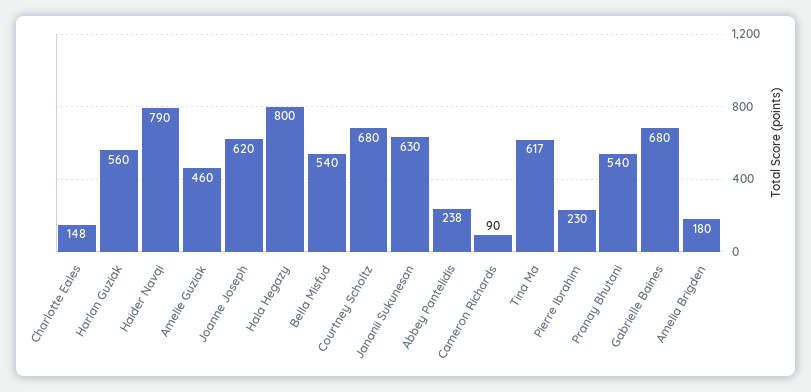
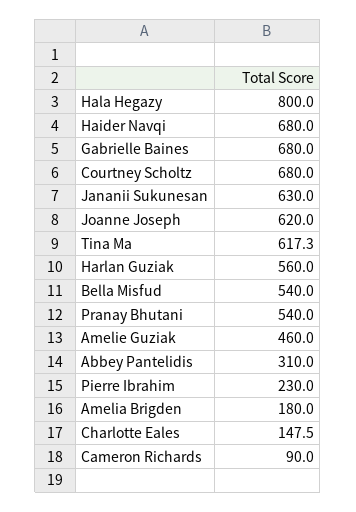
Haider Navqi: 790 -> 680
Abbey Pantelidis: 238 -> 310

